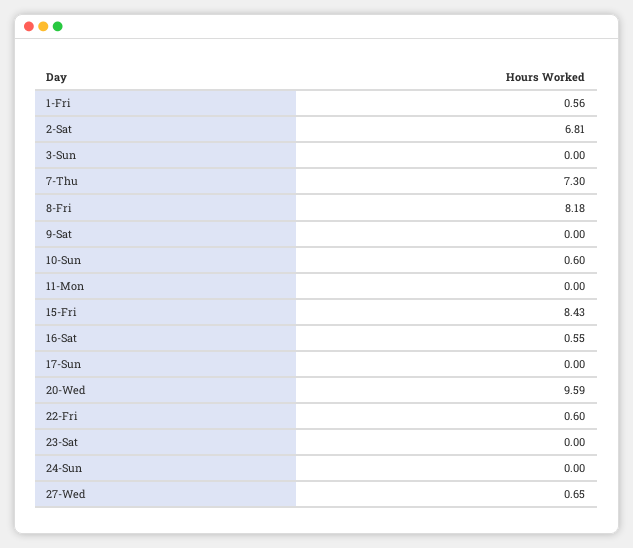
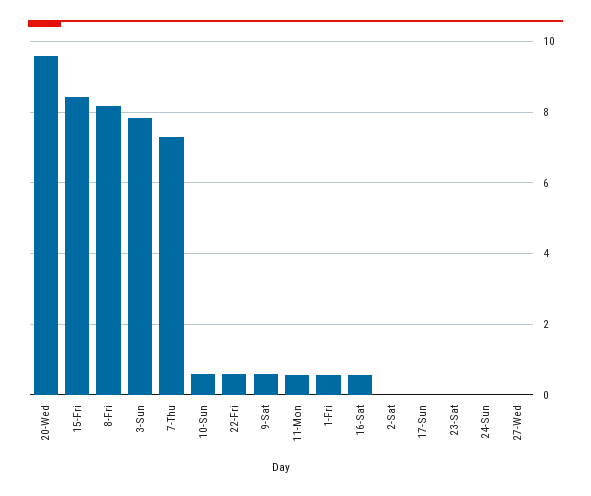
2-Sat: 6.81 -> 0
3-Sun: 0 -> 7.8
9-Sat: 0 -> 0.6
11-Mon: 0 -> 0.6
27-Wed: 0.65 -> 0

